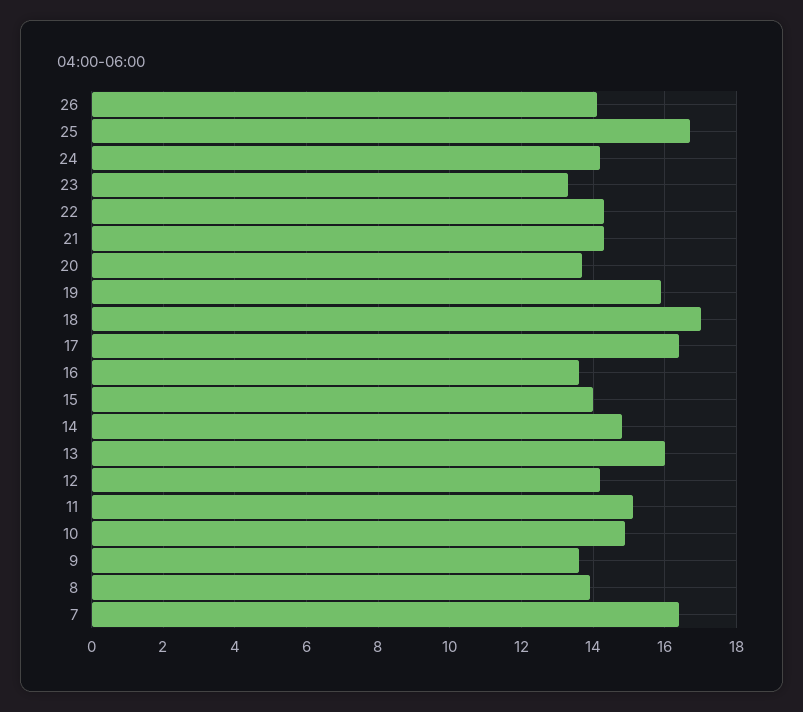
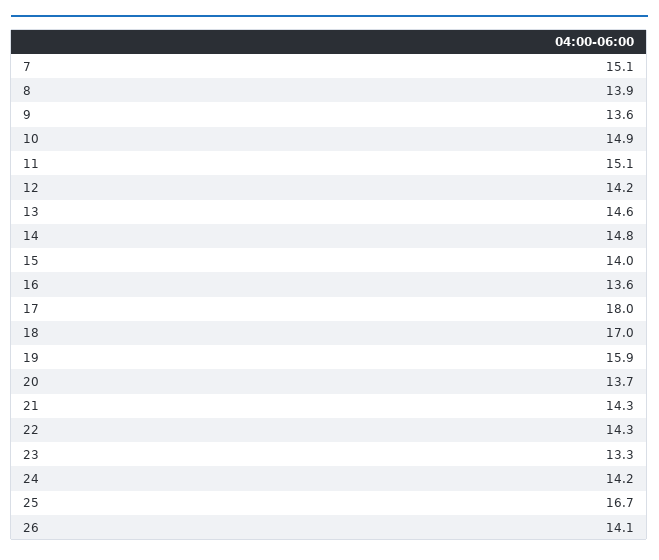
17: 16.5 -> 18
13: 16 -> 14.6
7: 16.5 -> 15.1

